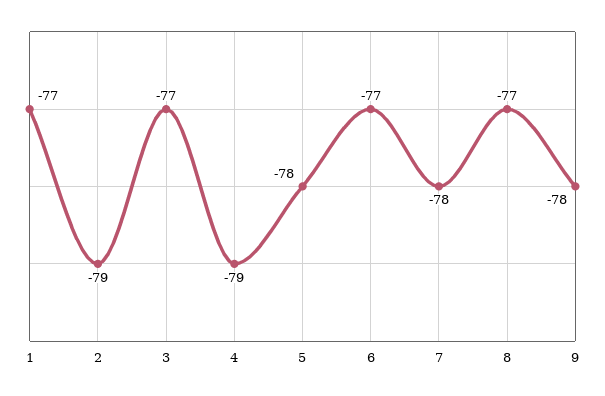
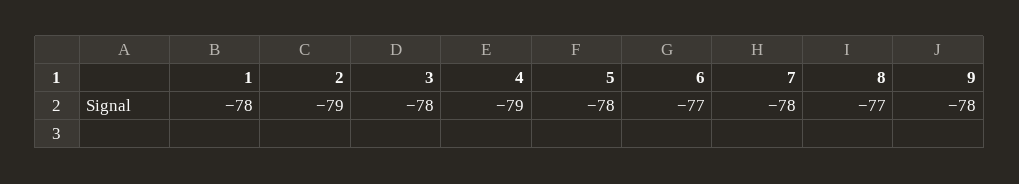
1: -77 -> -78
3: -77 -> -78

